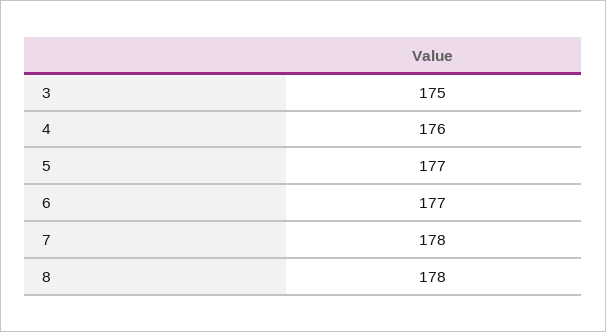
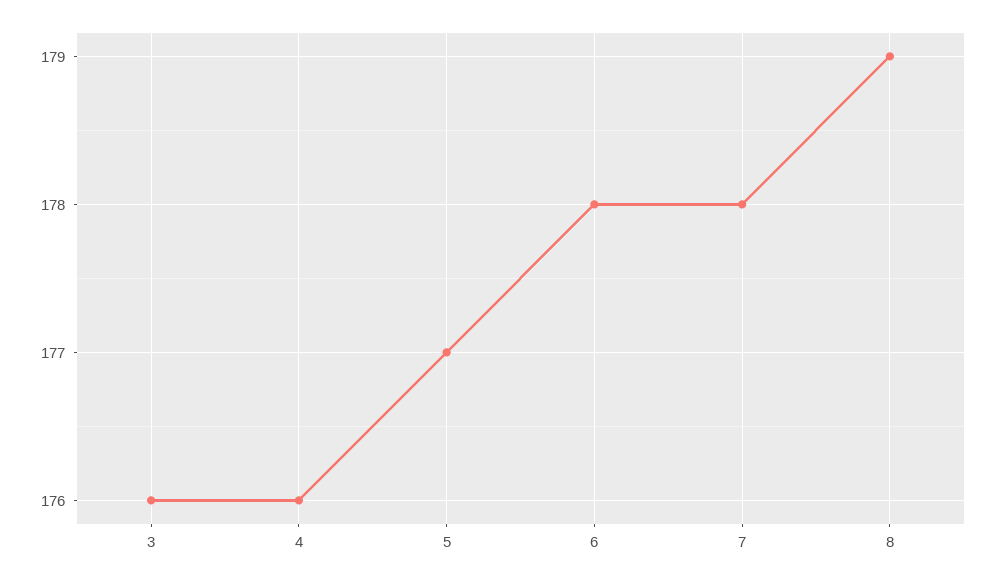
3: 175 -> 176
6: 177 -> 178
8: 178 -> 179

